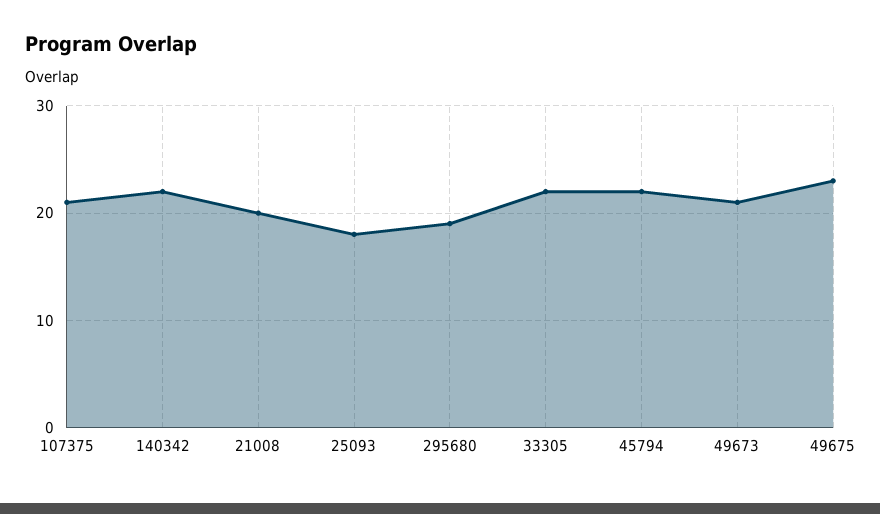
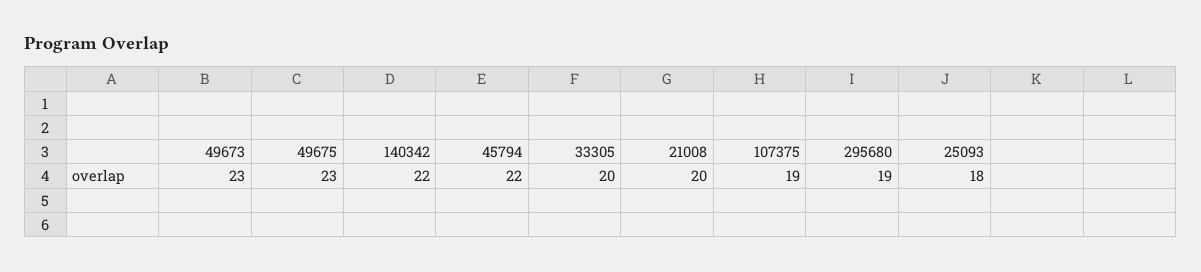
107375: 21 -> 19
33305: 22 -> 20
49673: 21 -> 23

